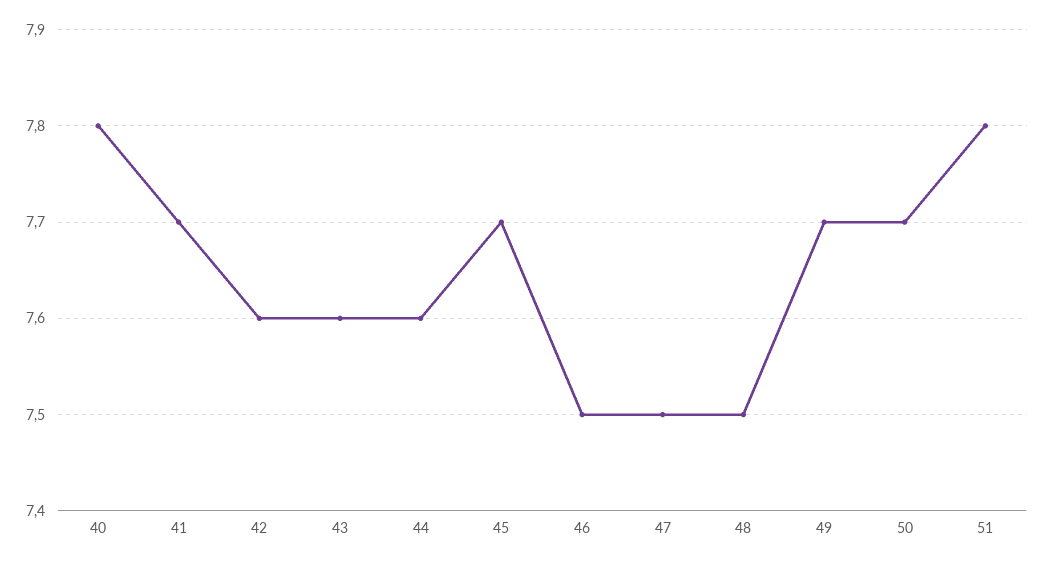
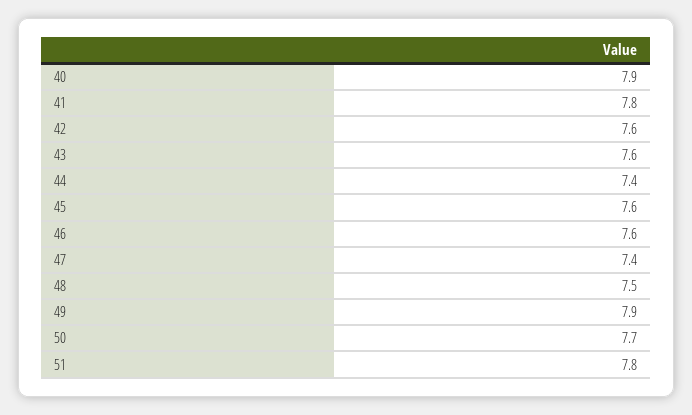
40: 7.8 -> 7.9
41: 7.7 -> 7.8
44: 7.6 -> 7.4
45: 7.7 -> 7.6
46: 7.5 -> 7.6
47: 7.5 -> 7.4
49: 7.7 -> 7.9

